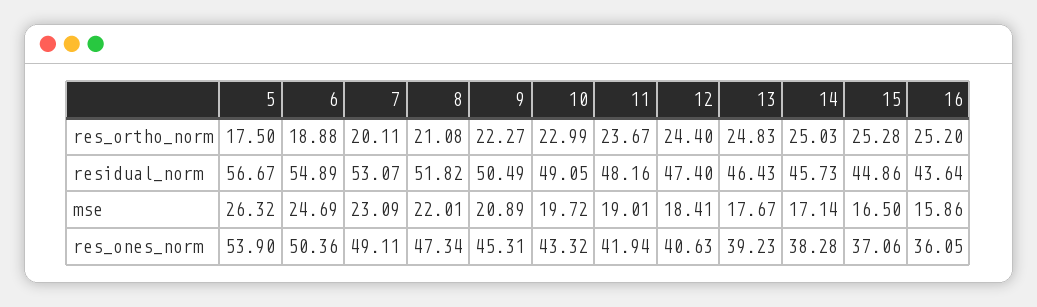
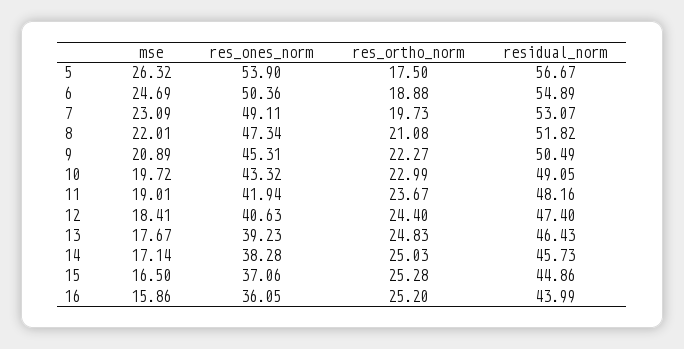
7, res_ortho_norm: 20.11 -> 19.73
16, residual_norm: 43.64 -> 43.99

